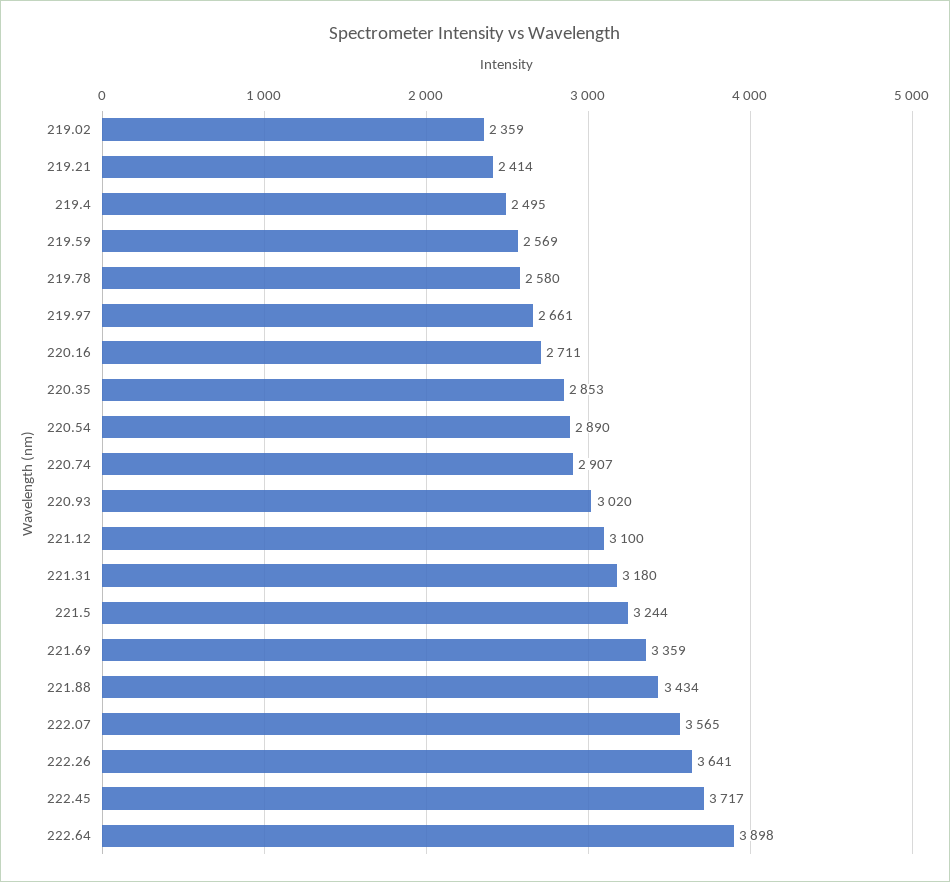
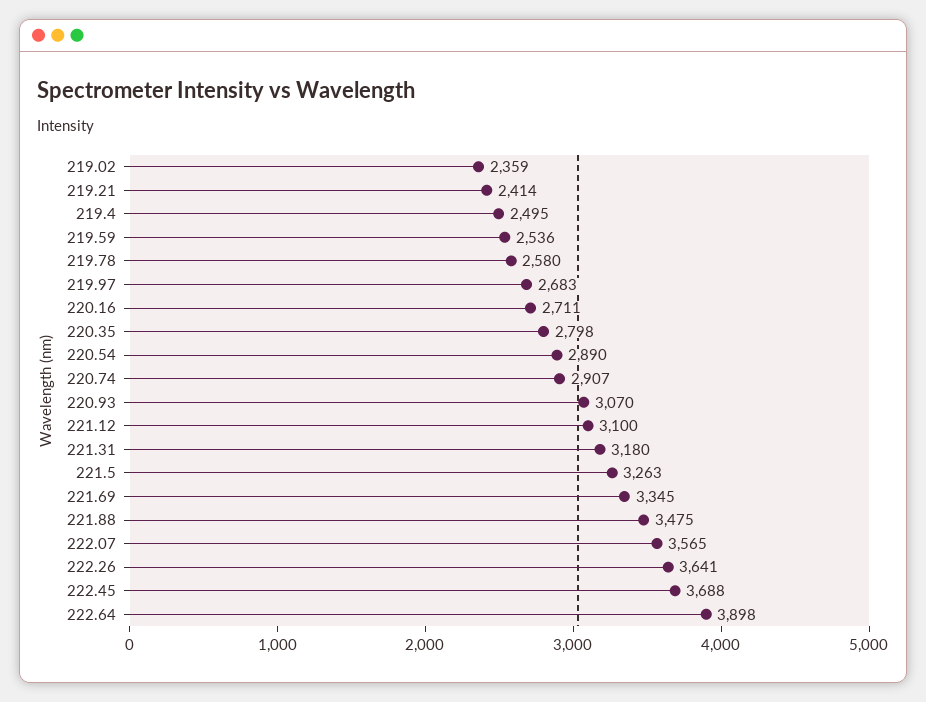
219.59: 2569 -> 2536
219.97: 2661 -> 2683
220.35: 2853 -> 2798
220.93: 3020 -> 3070
221.5: 3244 -> 3263
221.69: 3359 -> 3345
221.88: 3434 -> 3475
222.45: 3717 -> 3688

